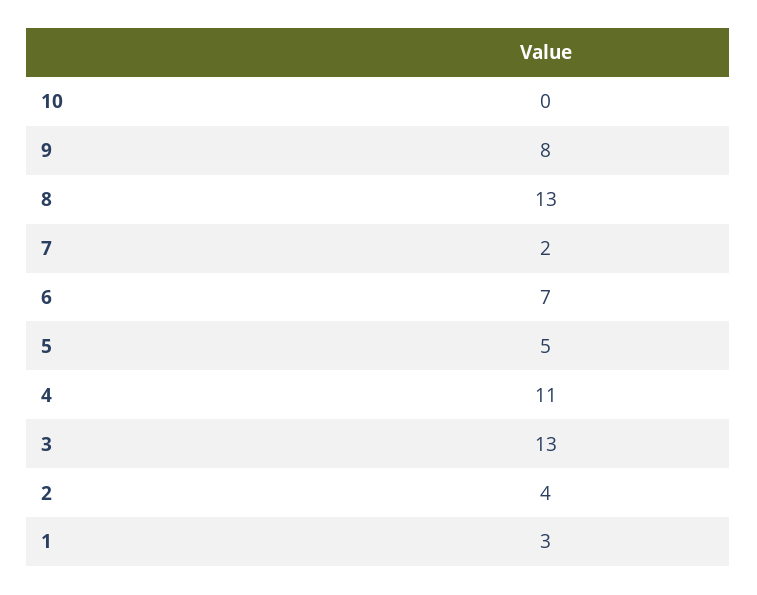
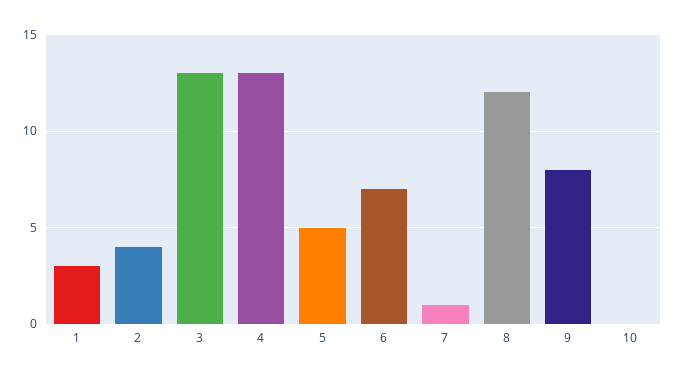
8: 13 -> 12
7: 2 -> 1
4: 11 -> 13

